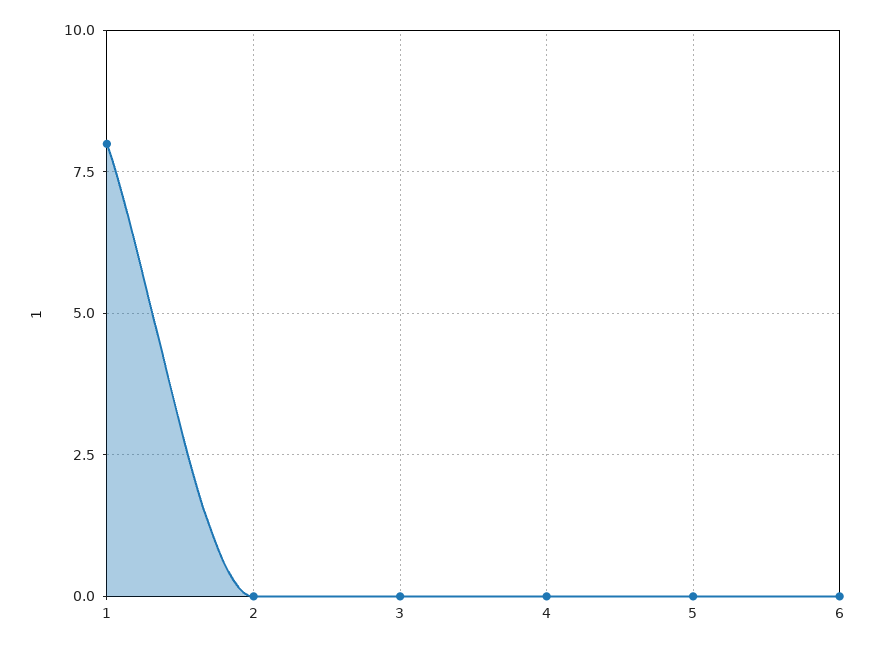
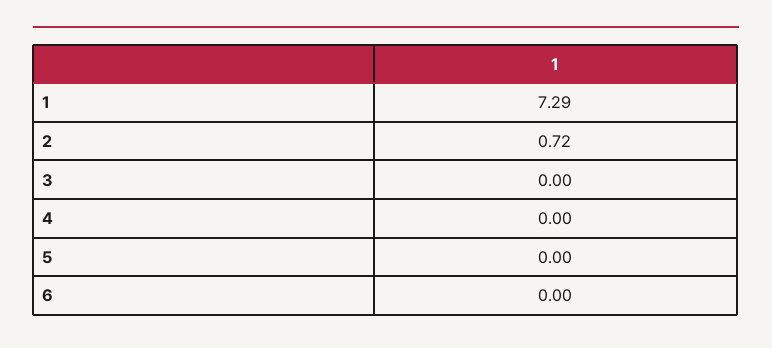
1: 8 -> 7.29
2: 0 -> 0.72

